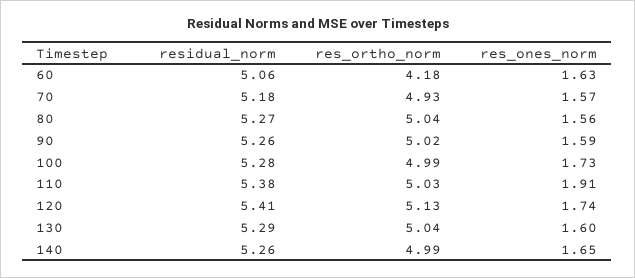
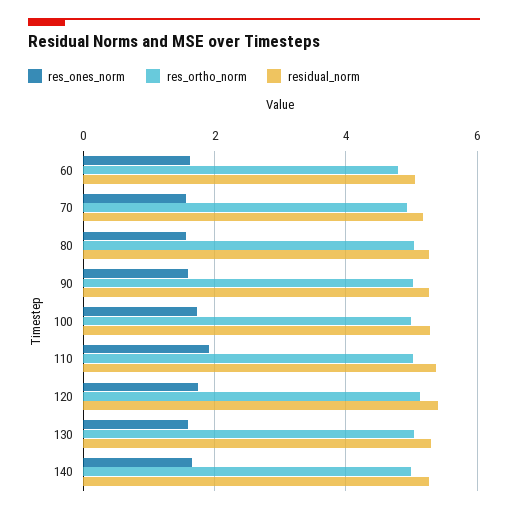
res_ortho_norm, 60: 4.18 -> 4.8

